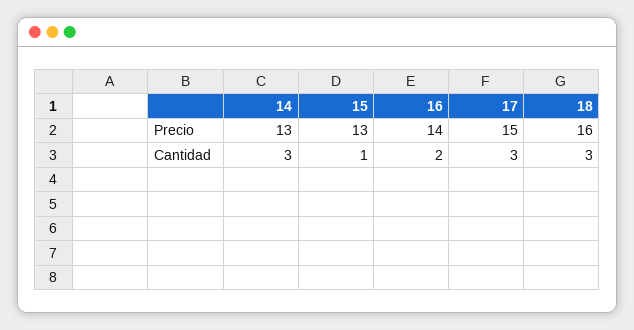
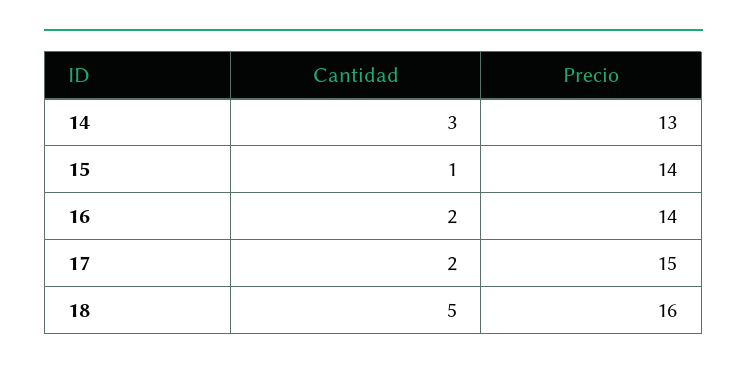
15, Precio: 13 -> 14
17, Cantidad: 3 -> 2
18, Cantidad: 3 -> 5

